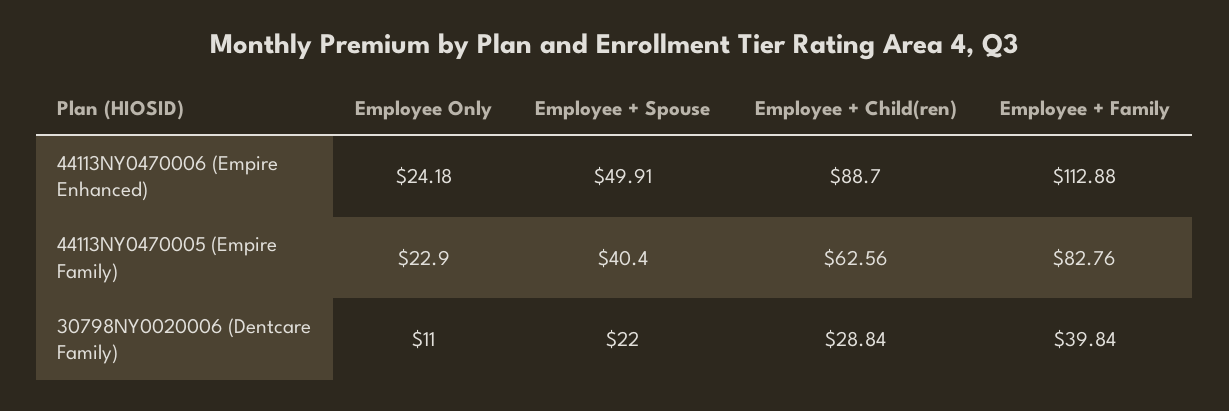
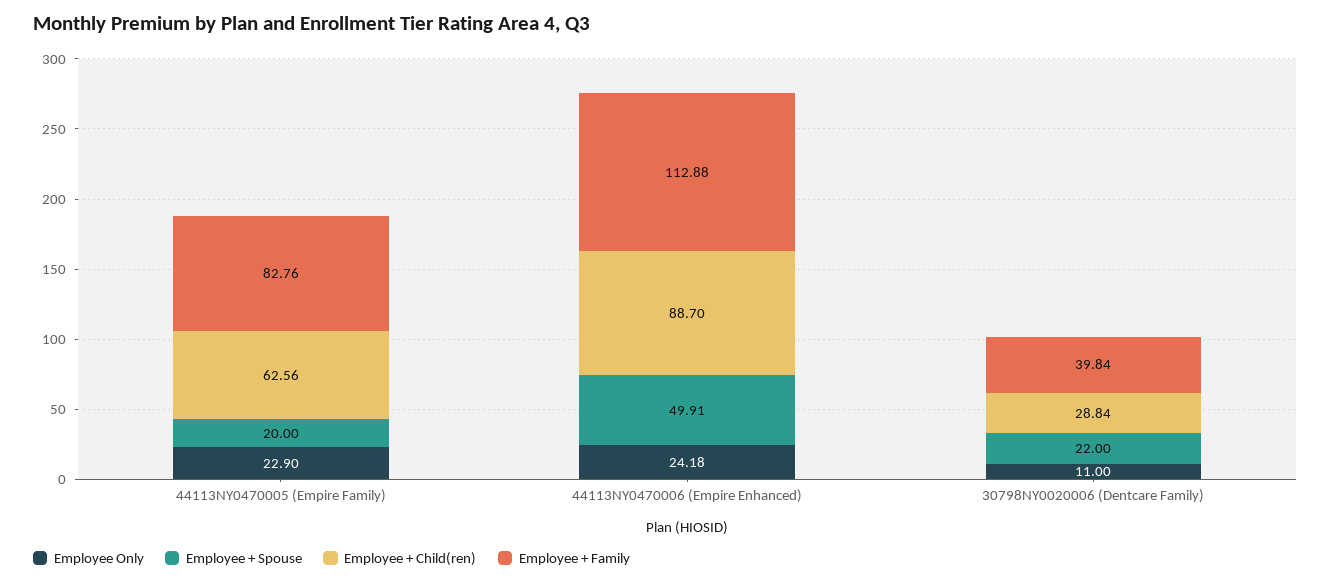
Employee + Spouse, 44113NY0470005 (Empire Family): 40.4 -> 20

